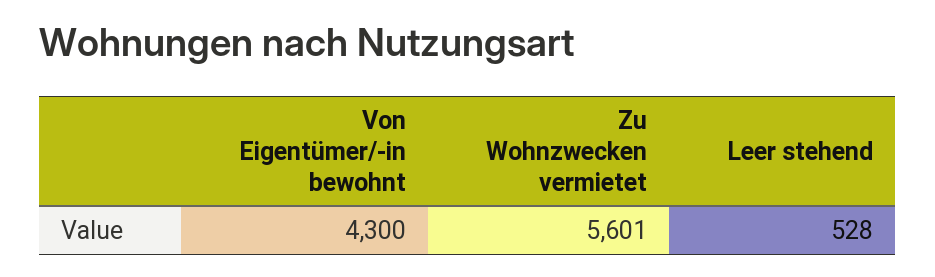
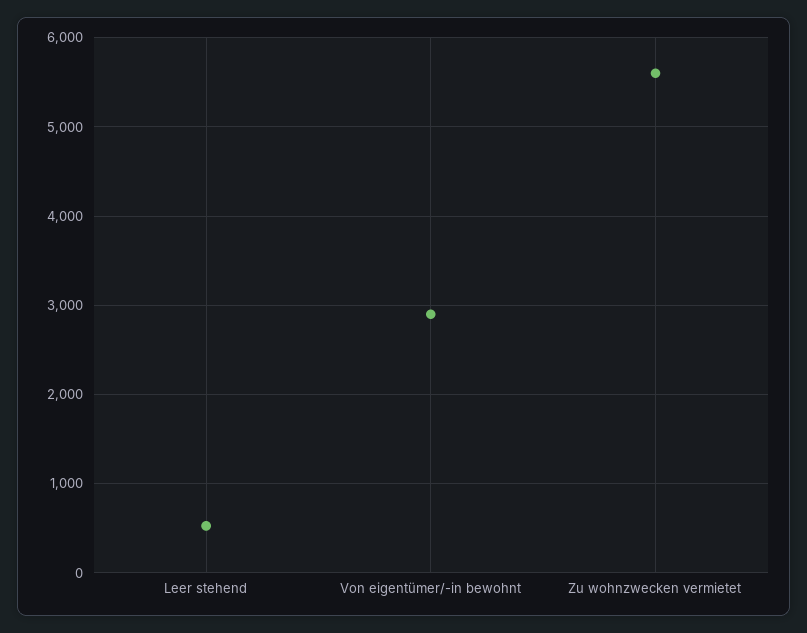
Von Eigentümer/-in bewohnt: 4300 -> 2900

